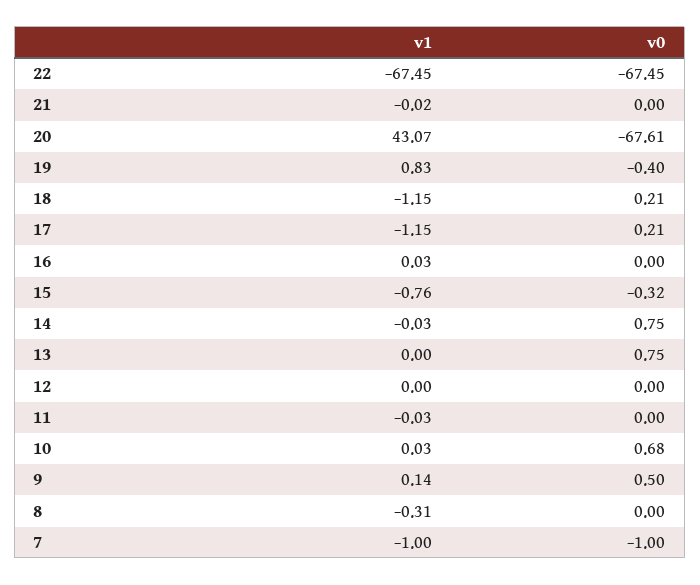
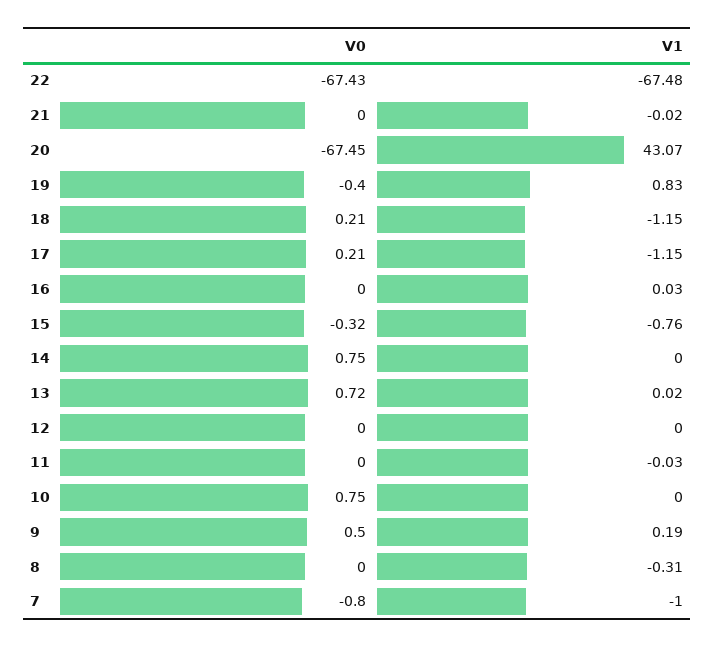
v1, 22: -67.45 -> -67.48
v0, 22: -67.45 -> -67.43
v0, 20: -67.61 -> -67.45
v1, 14: -0.03 -> 0
v1, 13: 0 -> 0.02
v0, 13: 0.75 -> 0.72
v1, 10: 0.03 -> 0
v0, 10: 0.68 -> 0.75
v1, 9: 0.14 -> 0.19
v0, 7: -1 -> -0.8

